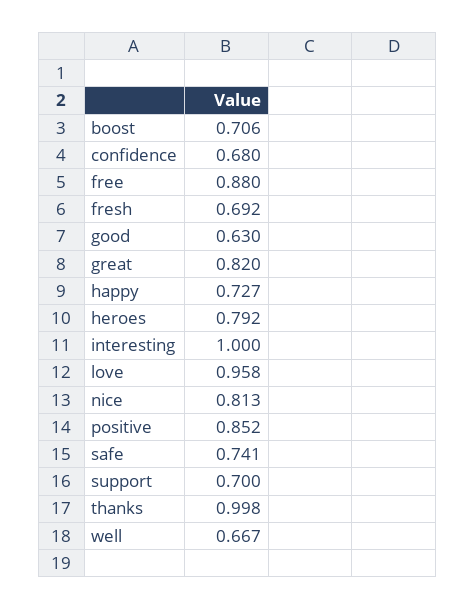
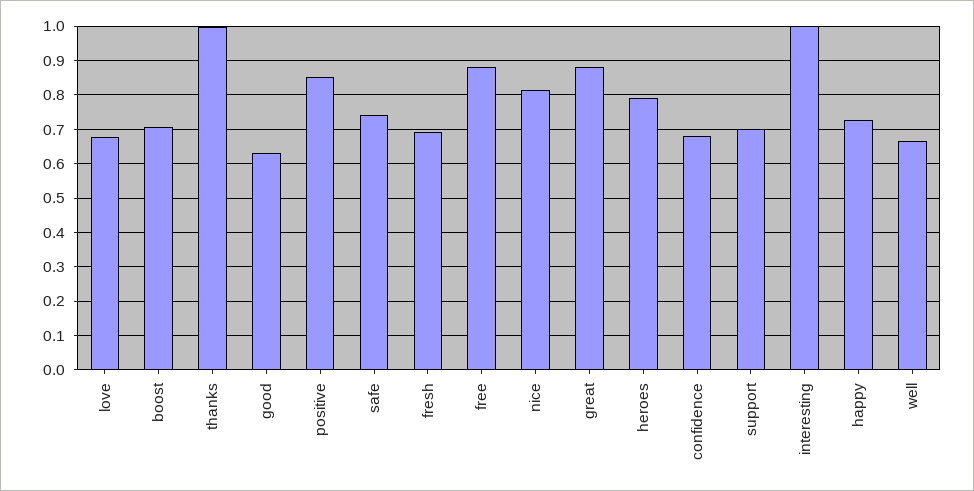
great: 0.82 -> 0.88
love: 0.958 -> 0.68

